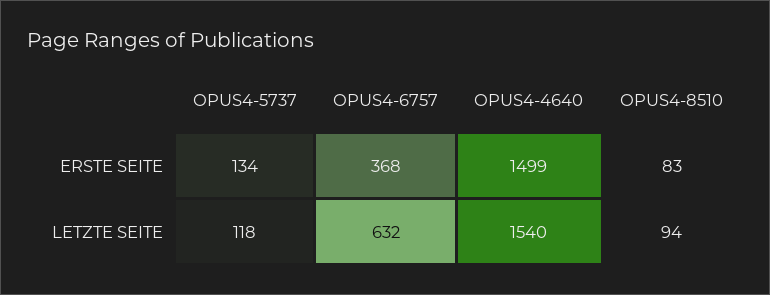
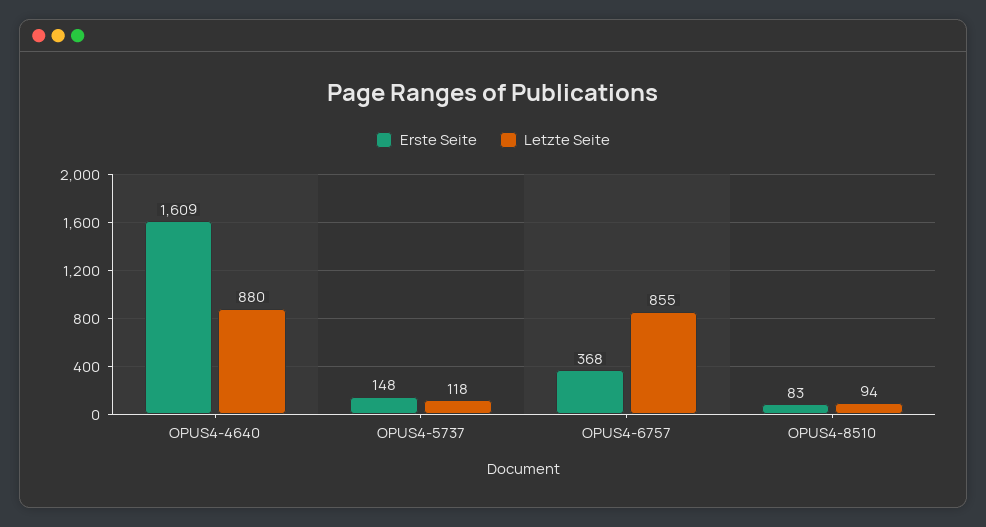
ERSTE SEITE, OPUS4-5737: 134 -> 148
ERSTE SEITE, OPUS4-4640: 1499 -> 1609
LETZTE SEITE, OPUS4-6757: 632 -> 855
LETZTE SEITE, OPUS4-4640: 1540 -> 880

